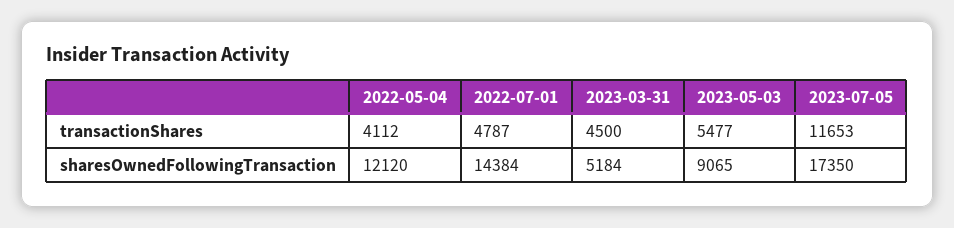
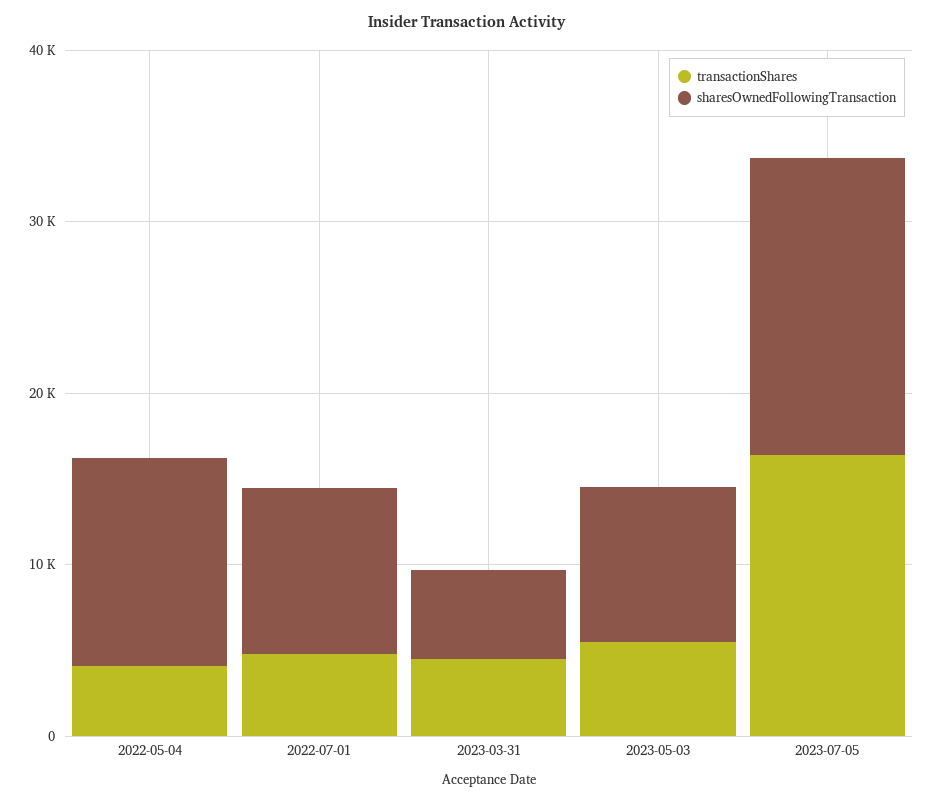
transactionShares, 2023-07-05: 11653 -> 16000
sharesOwnedFollowingTransaction, 2022-07-01: 14384 -> 10000

